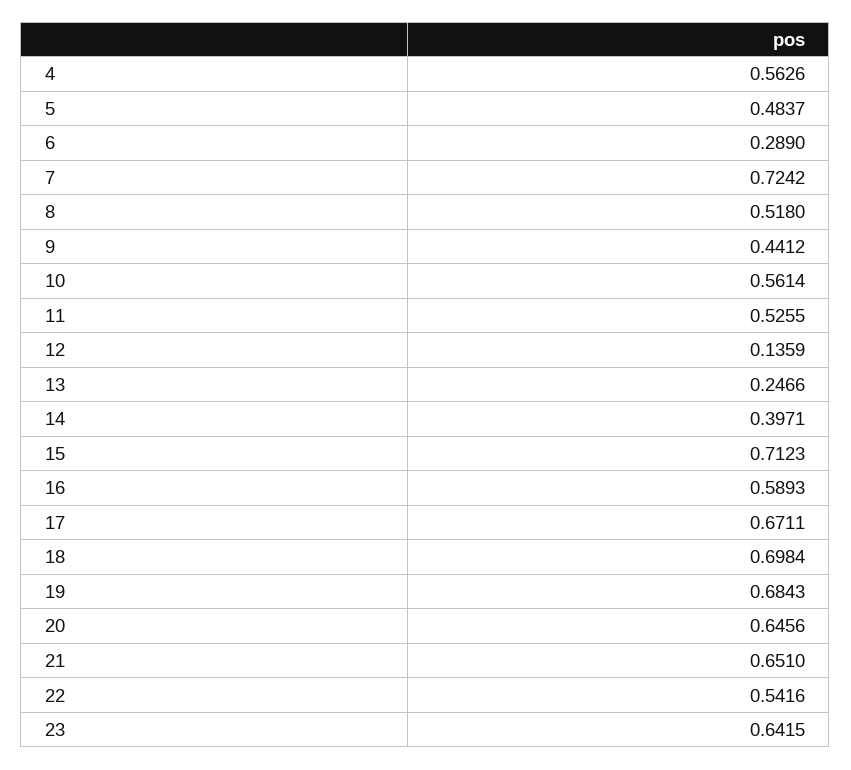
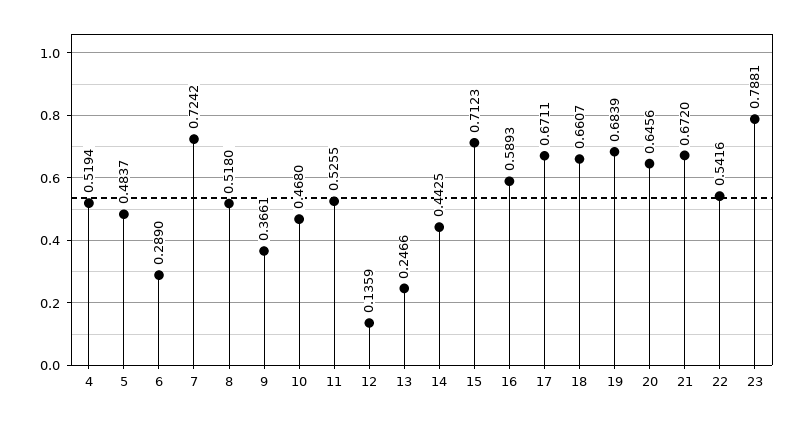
4: 0.5626 -> 0.5194
9: 0.4412 -> 0.3661
10: 0.5614 -> 0.468
14: 0.3971 -> 0.4425
18: 0.6984 -> 0.6607
19: 0.6843 -> 0.6839
21: 0.651 -> 0.672
23: 0.6415 -> 0.7881

